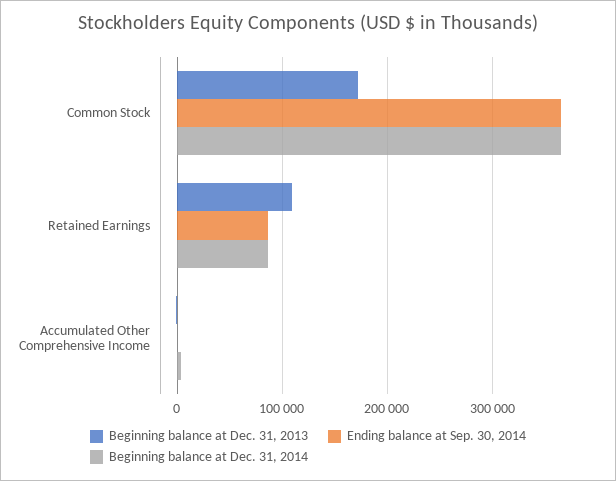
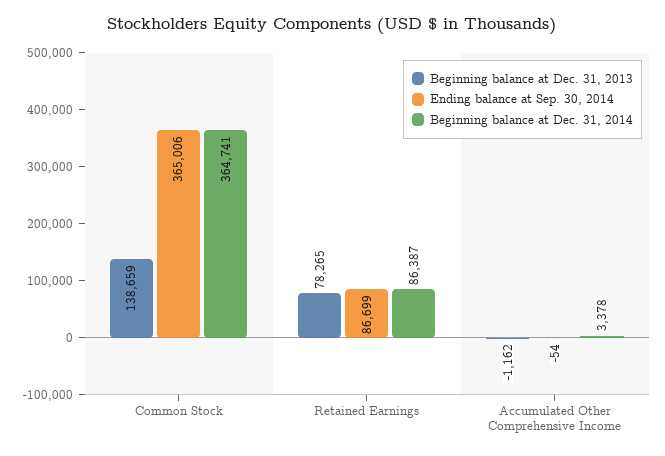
Beginning balance at Dec. 31, 2013, Common Stock: 170000 -> 138659
Beginning balance at Dec. 31, 2013, Retained Earnings: 110000 -> 78265

